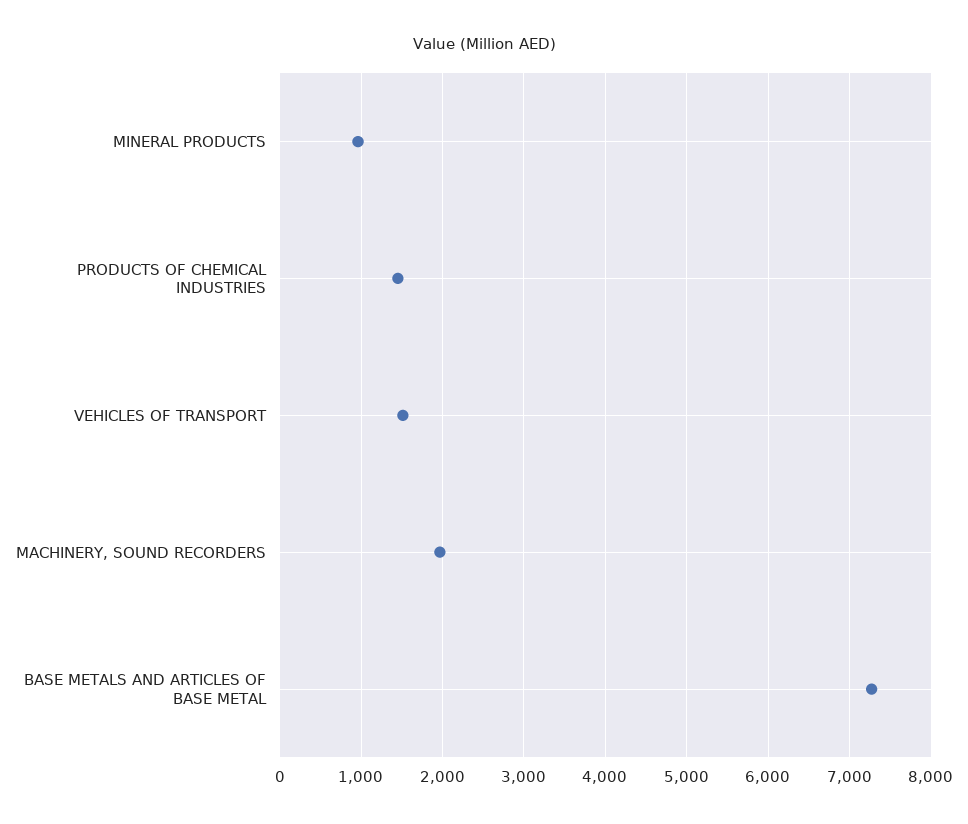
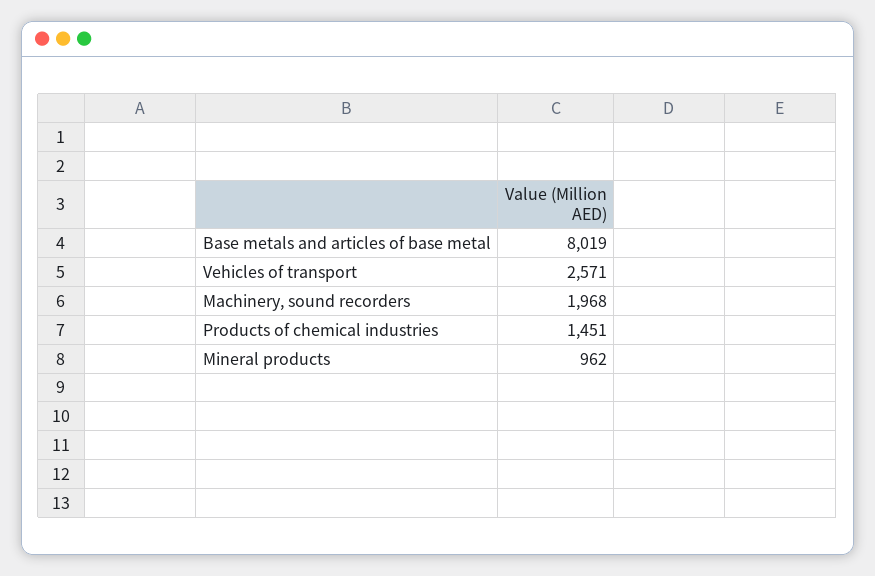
VEHICLES OF TRANSPORT: 1500 -> 2571
BASE METALS AND ARTICLES OF BASE METAL: 7300 -> 8019

